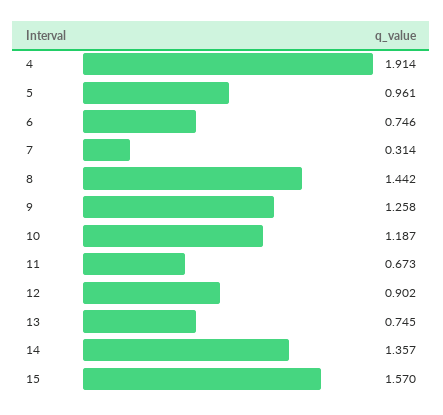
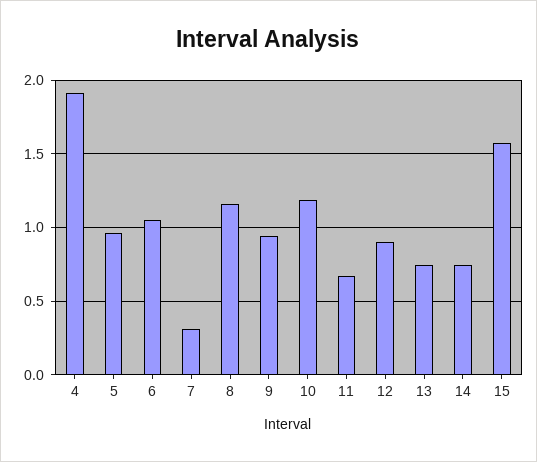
6: 0.746 -> 1.05
8: 1.442 -> 1.15
9: 1.258 -> 0.95
14: 1.357 -> 0.75

